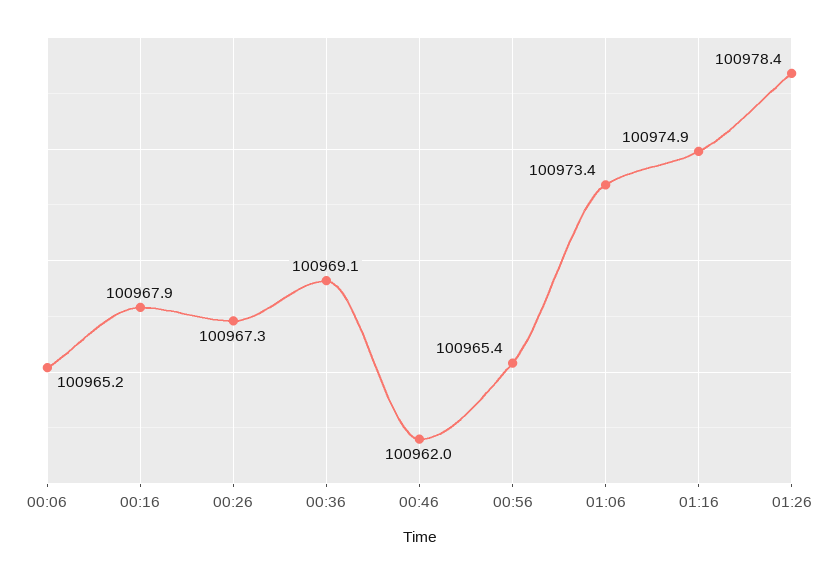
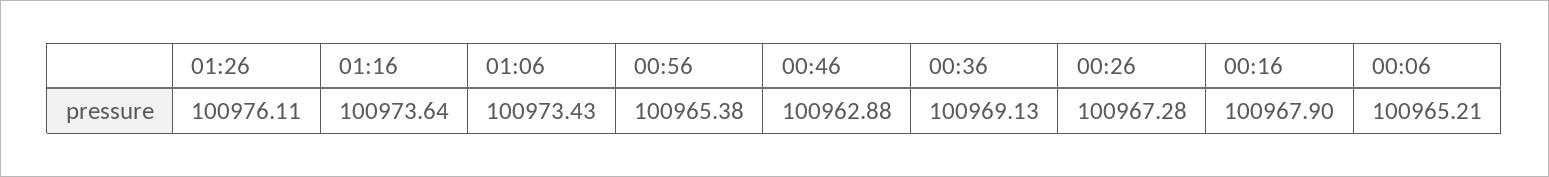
00:46: 100962 -> 100962.88
01:16: 100974.9 -> 100973.64
01:26: 100978.4 -> 100976.11

